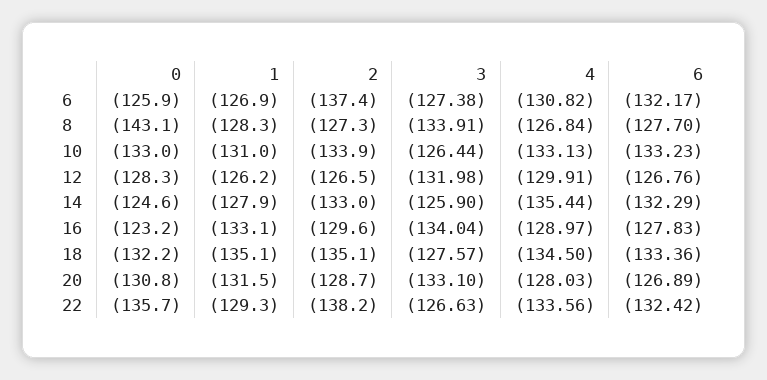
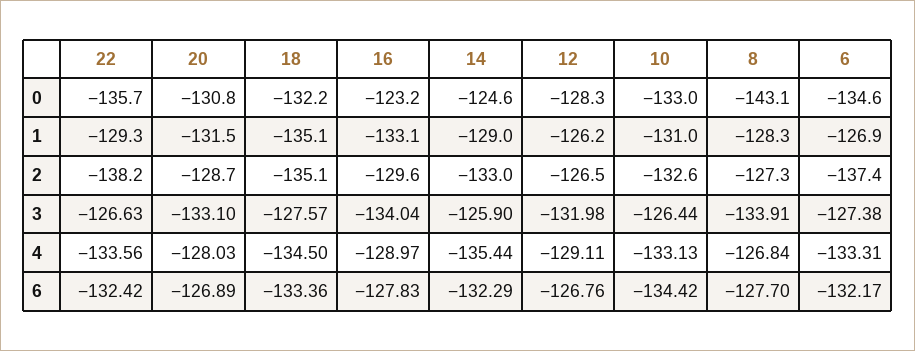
0, 6: -125.9 -> -134.6
4, 6: -130.82 -> -133.31
2, 10: -133.9 -> -132.6
6, 10: -133.23 -> -134.42
4, 12: -129.91 -> -129.11
1, 14: -127.9 -> -129

